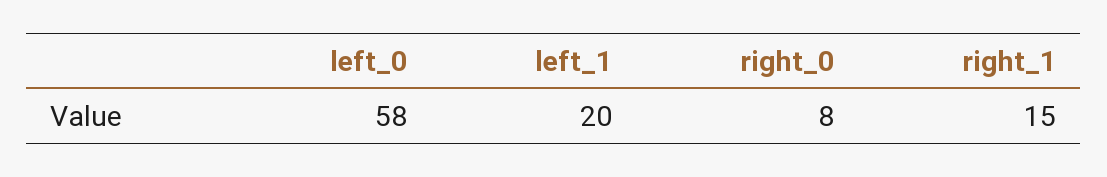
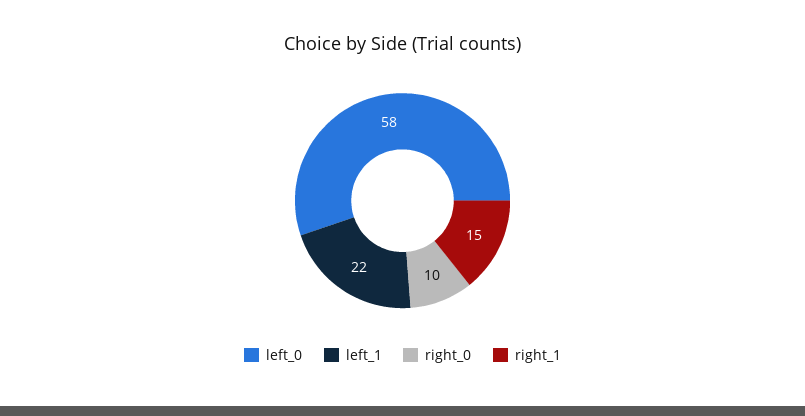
left_1: 20 -> 22
right_0: 8 -> 10

